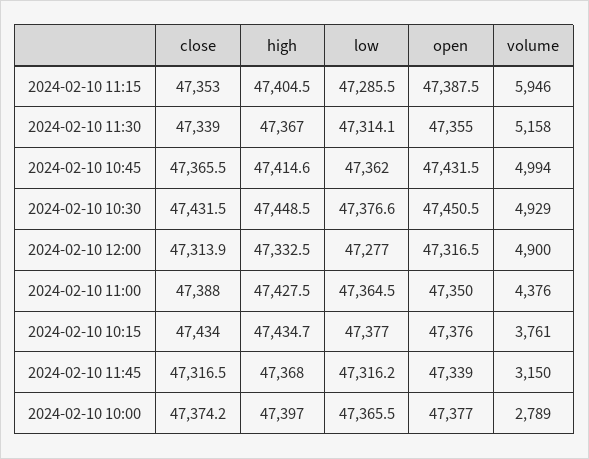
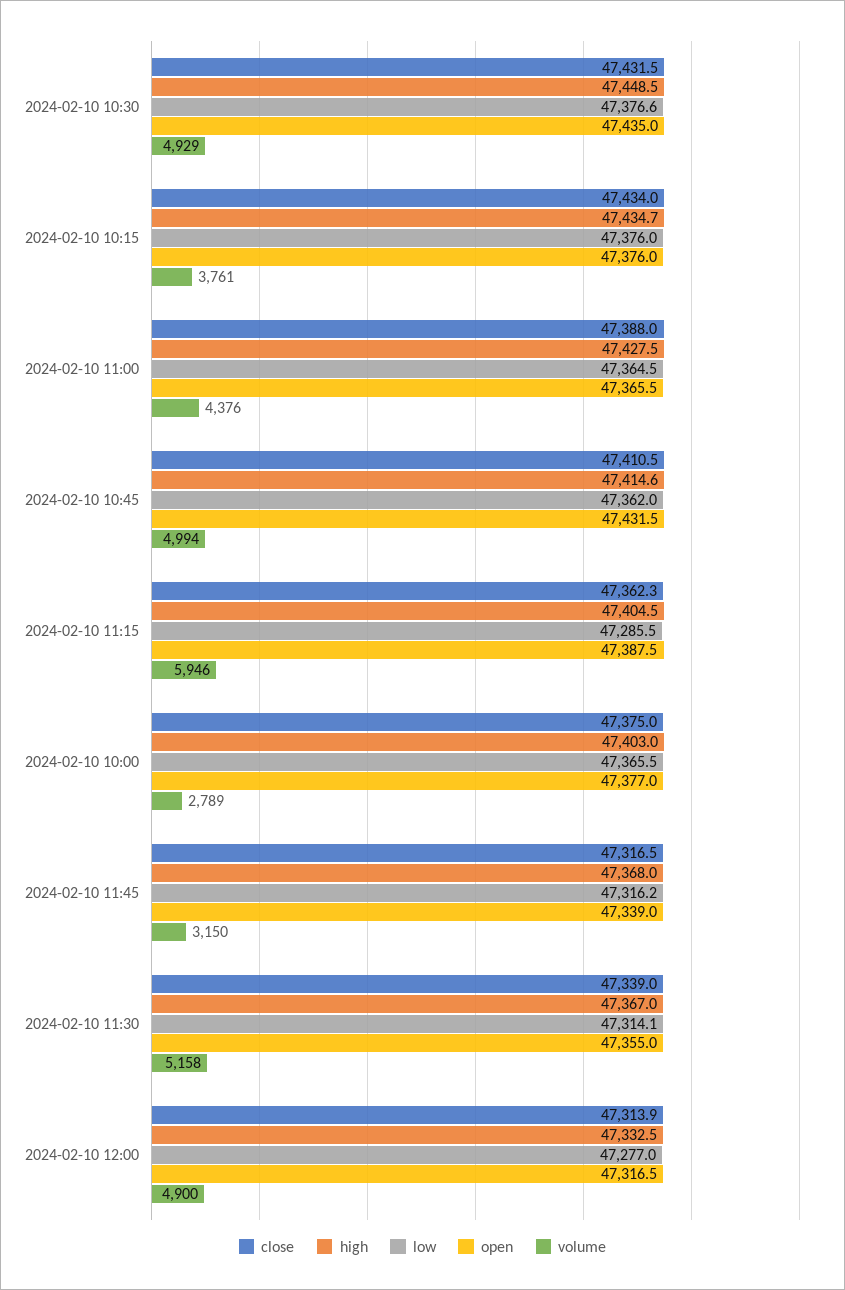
close, 2024-02-10 11:15: 47353 -> 47362.3
close, 2024-02-10 10:45: 47365.5 -> 47410.5
open, 2024-02-10 10:30: 47450.5 -> 47435
open, 2024-02-10 11:00: 47350 -> 47365.5
low, 2024-02-10 10:15: 47377 -> 47376
close, 2024-02-10 10:00: 47374.2 -> 47375
high, 2024-02-10 10:00: 47397 -> 47403

